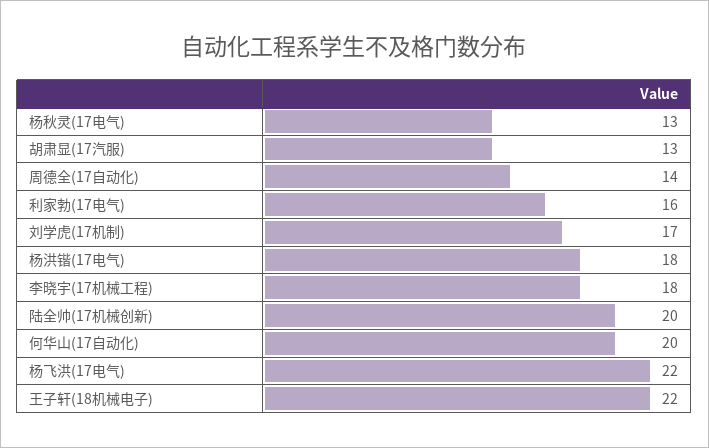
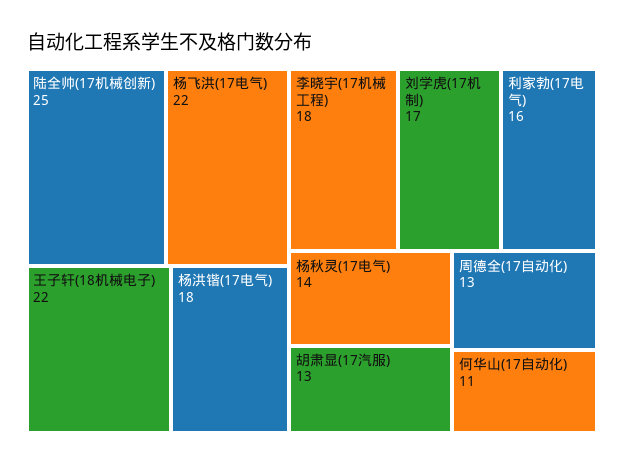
杨秋灵(17电气): 13 -> 14
周德全(17自动化): 14 -> 13
陆全帅(17机械创新): 20 -> 25
何华山(17自动化): 20 -> 11

